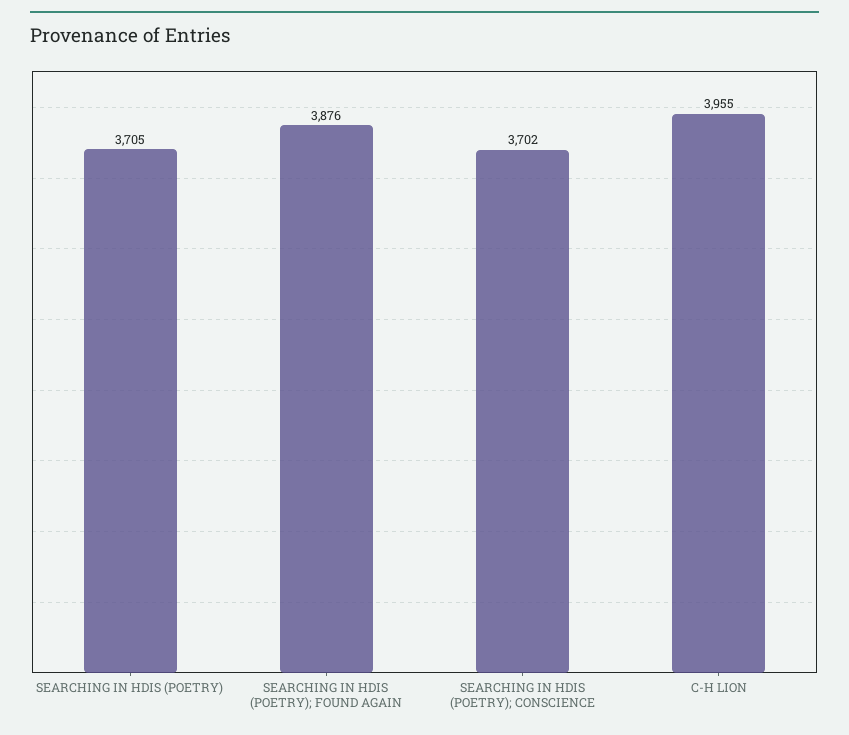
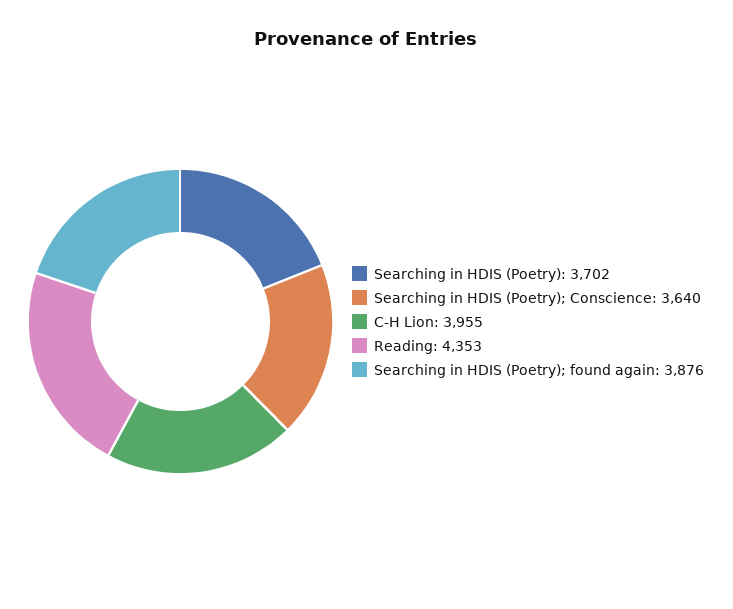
SEARCHING IN HDIS (POETRY): 3705 -> 3702
SEARCHING IN HDIS (POETRY); CONSCIENCE: 3702 -> 3640
Reading: none -> 4353

